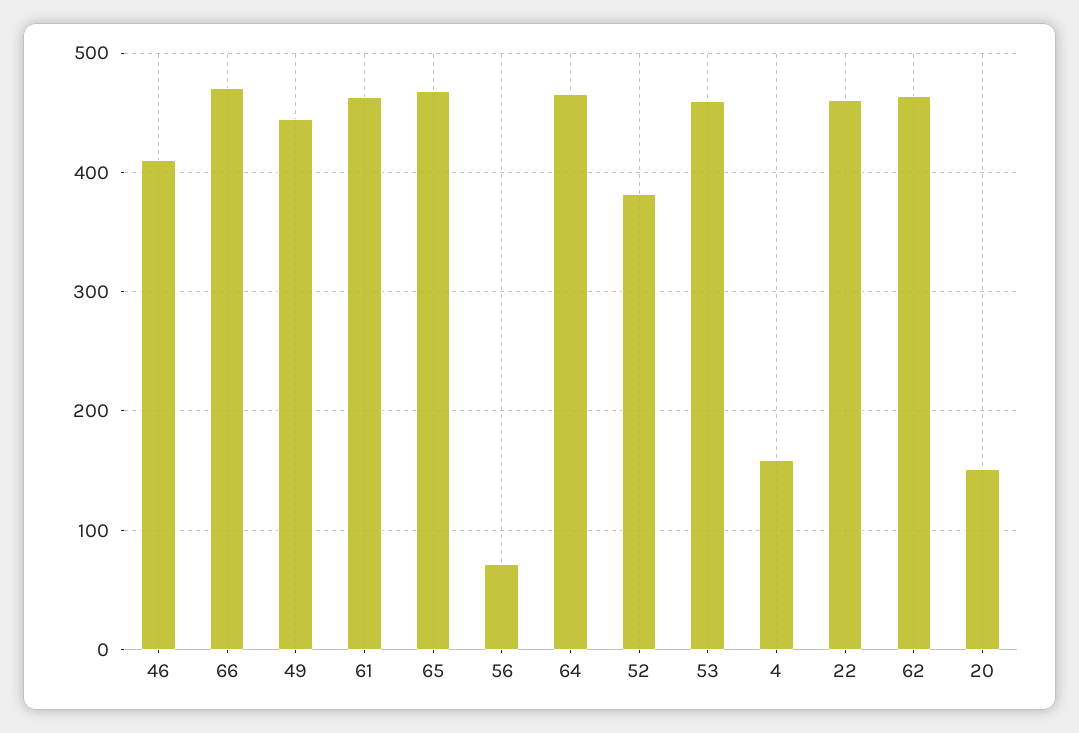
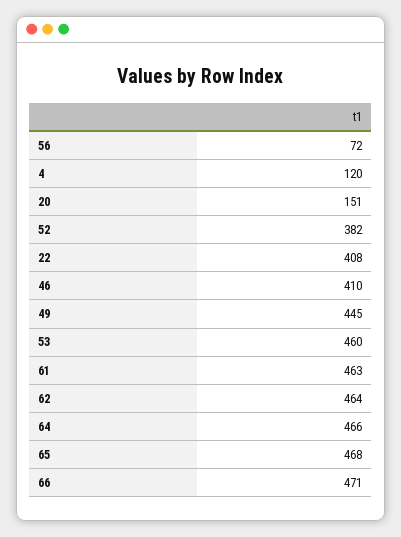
4: 160 -> 120
22: 460 -> 408

